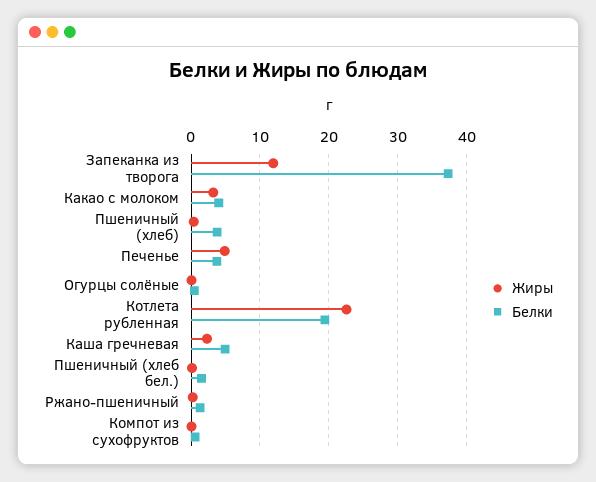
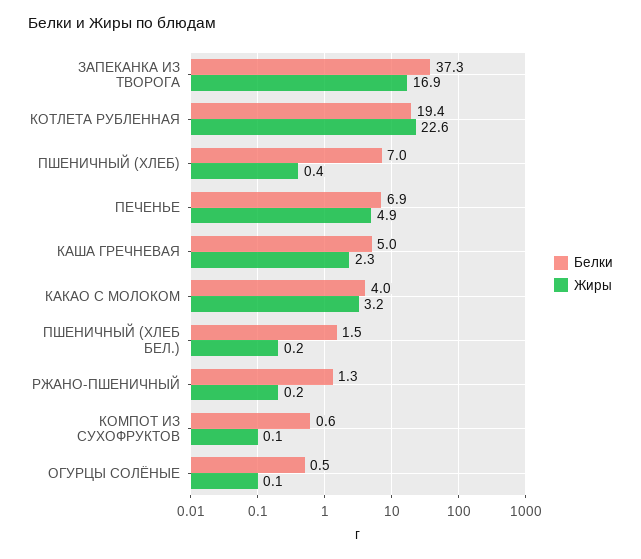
Жиры, Запеканка из творога: 12 -> 16.9
Белки, Пшеничный (хлеб): 4 -> 7
Белки, Печенье: 4 -> 6.9

